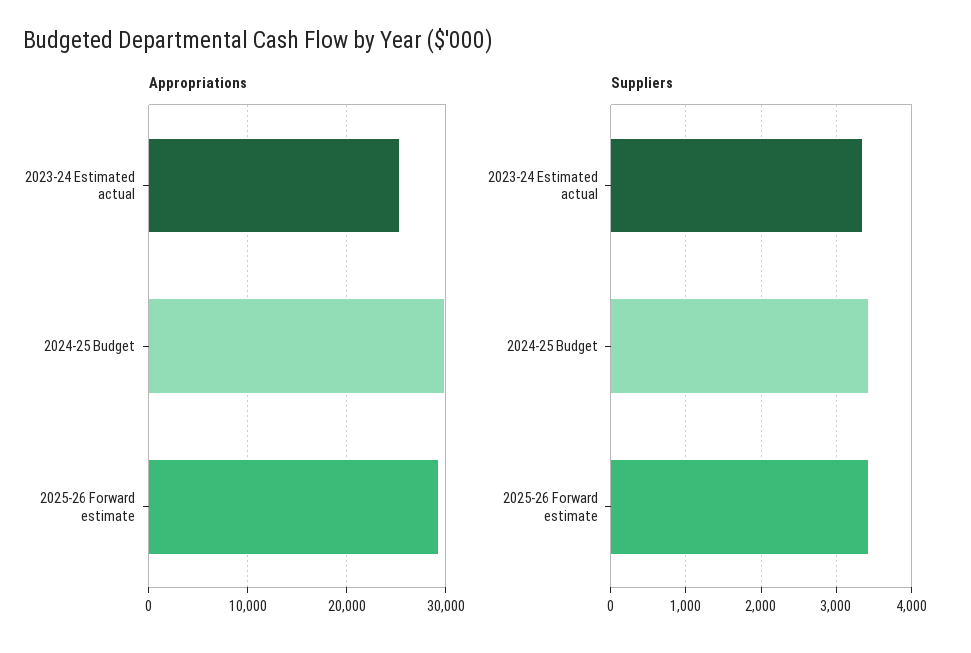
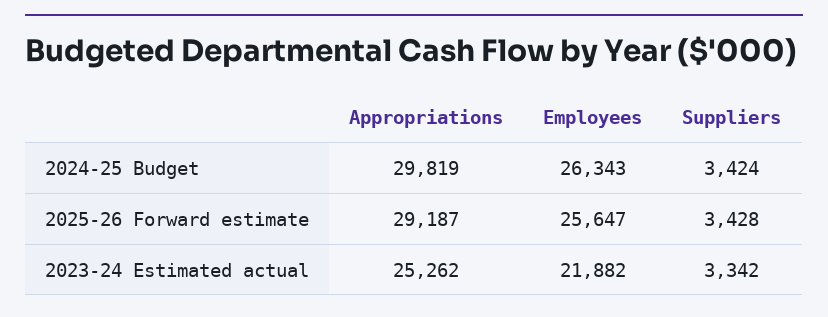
Employees, 2024-25 Budget: none -> 26343
Employees, 2025-26 Forward estimate: none -> 25647
Employees, 2023-24 Estimated actual: none -> 21882

